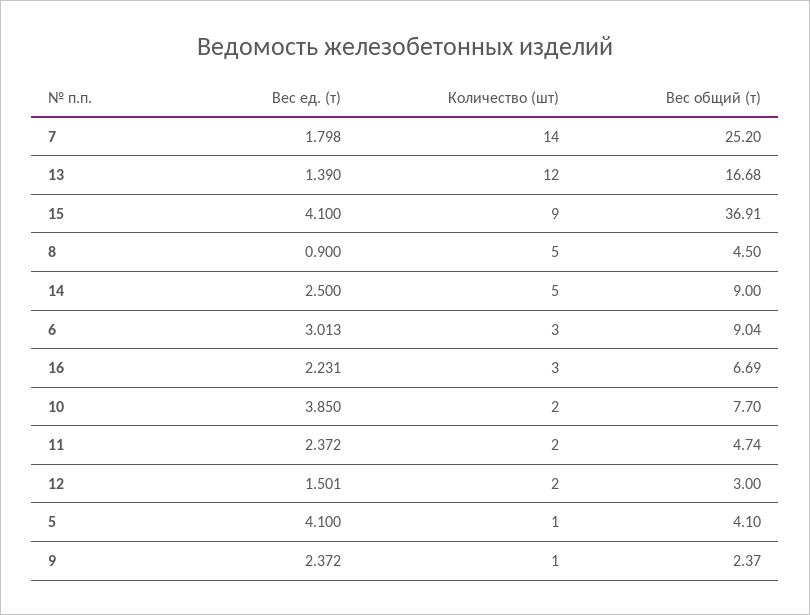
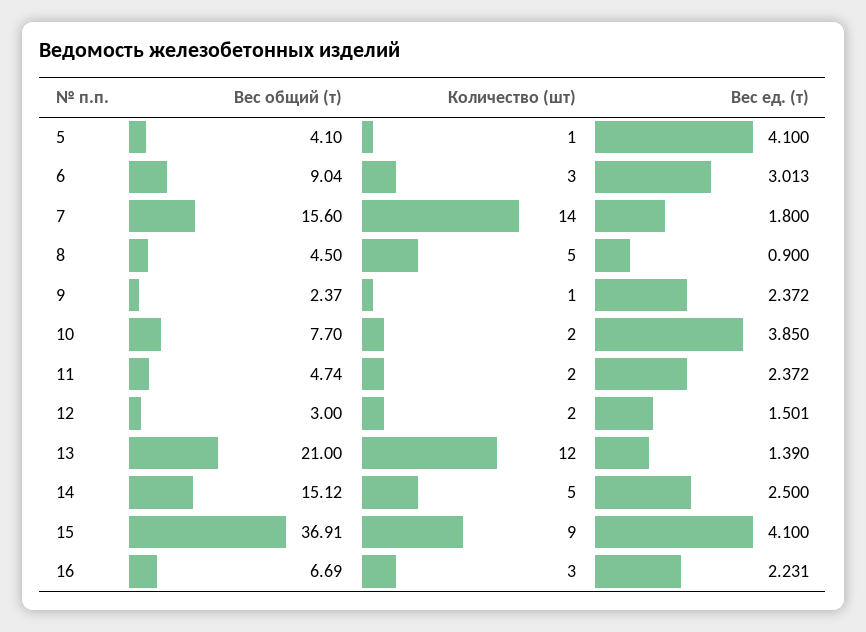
Вес ед. (т), 7: 1.798 -> 1.8
Вес общий (т), 7: 25.2 -> 15.6
Вес общий (т), 13: 16.68 -> 21
Вес общий (т), 14: 9 -> 15.12

